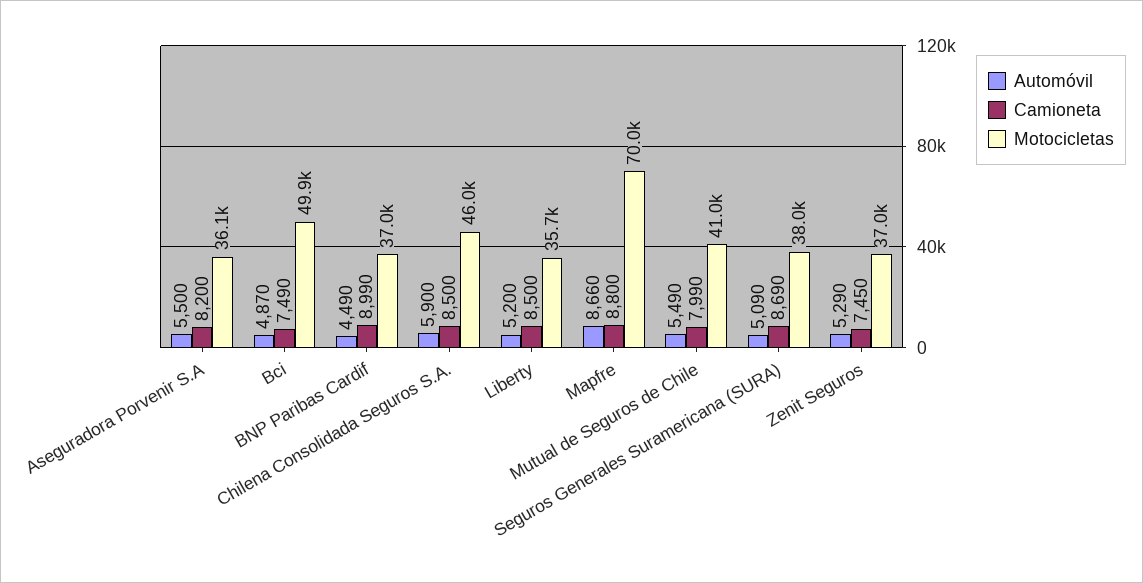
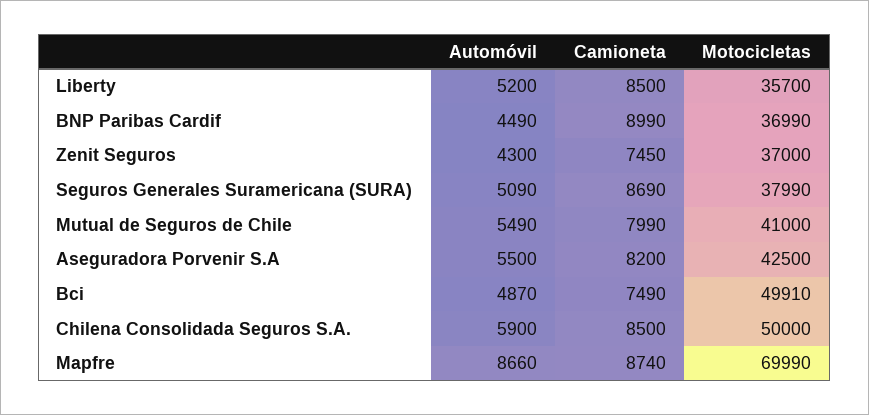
Motocicletas, Aseguradora Porvenir S.A: 36100 -> 42500
Motocicletas, Chilena Consolidada Seguros S.A.: 46000 -> 50000
Camioneta, Mapfre: 8800 -> 8740
Automóvil, Zenit Seguros: 5290 -> 4300

